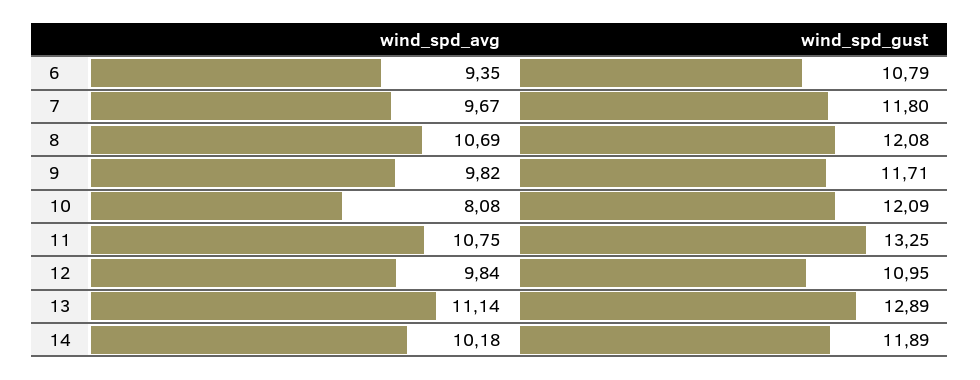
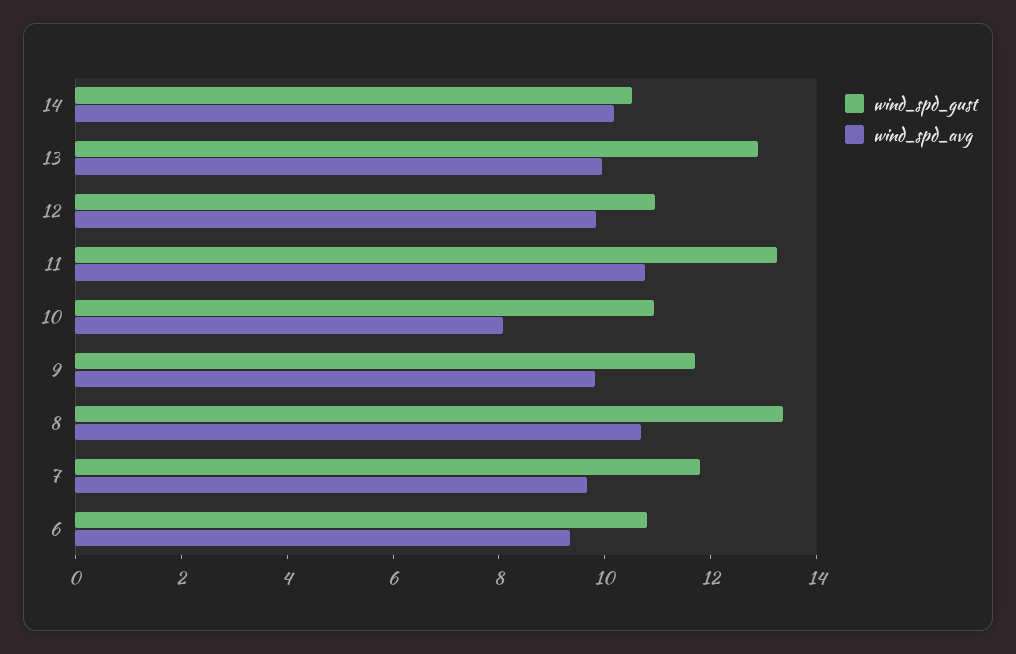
wind_spd_gust, 8: 12.08 -> 13.5
wind_spd_gust, 10: 12.09 -> 11
wind_spd_avg, 13: 11.14 -> 10
wind_spd_gust, 14: 11.89 -> 10.5

